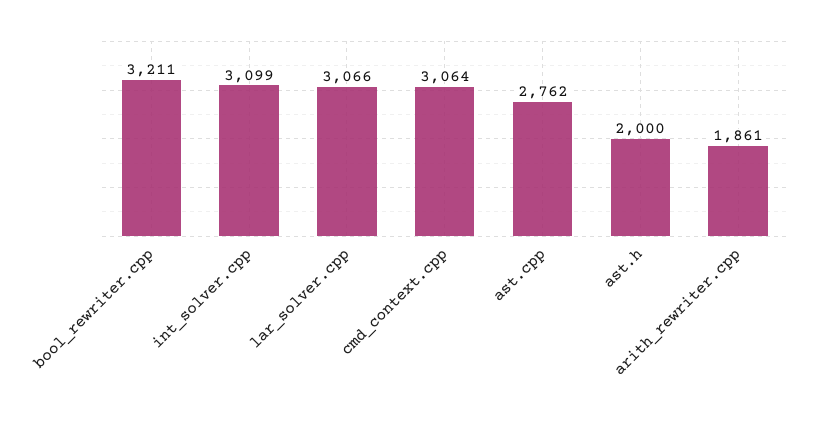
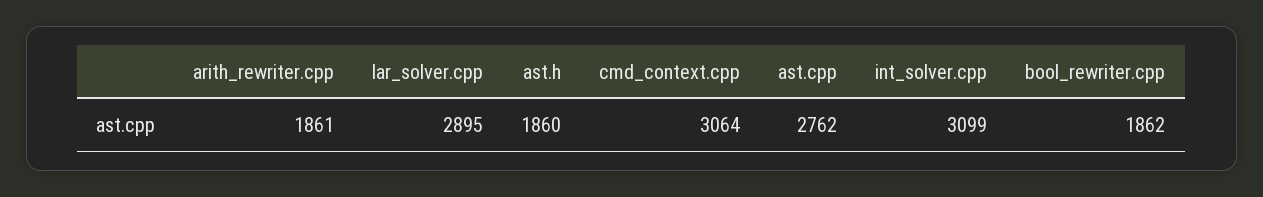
bool_rewriter.cpp: 3211 -> 1862
lar_solver.cpp: 3066 -> 2895
ast.h: 2000 -> 1860

